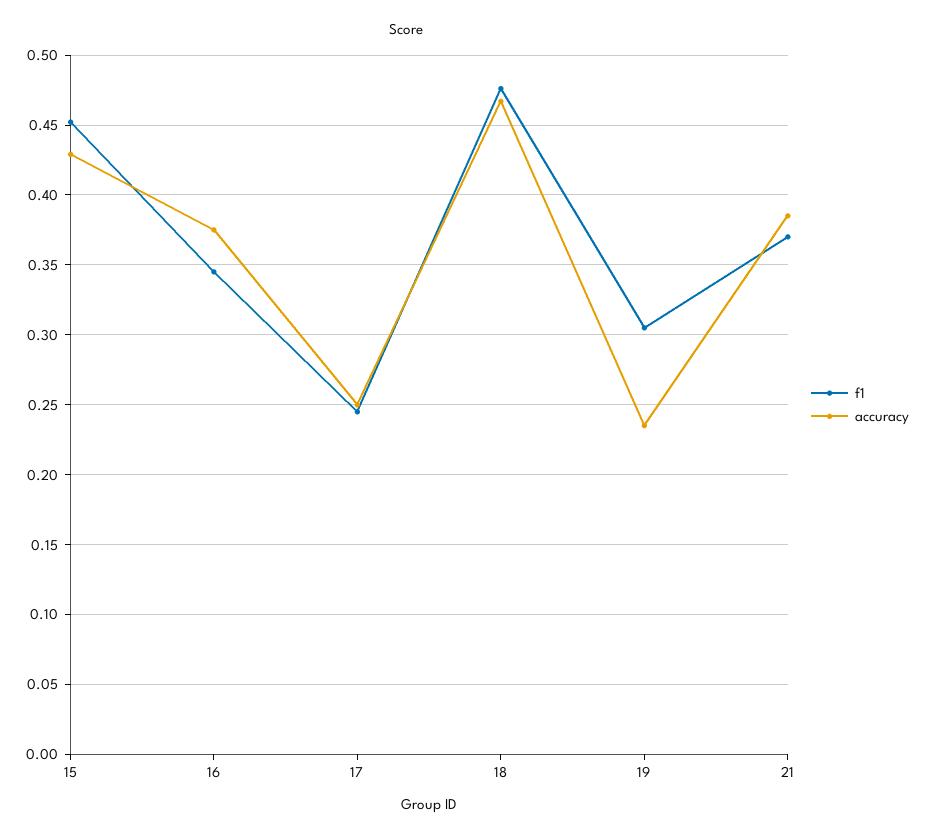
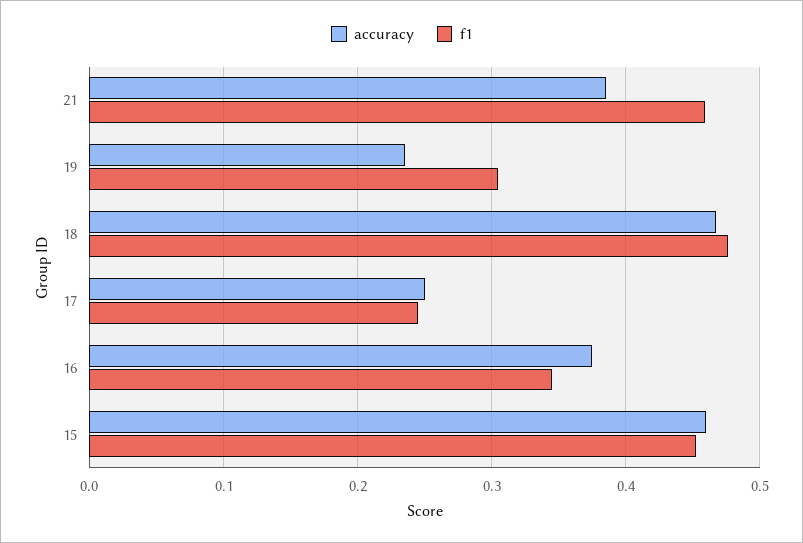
accuracy, 15: 0.43 -> 0.46
f1, 21: 0.37 -> 0.46

